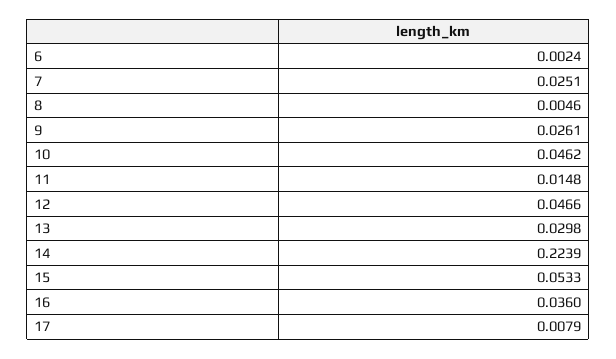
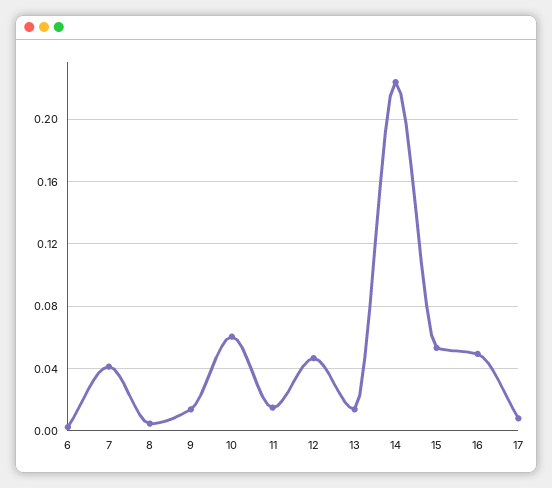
7: 0.0251 -> 0.04
9: 0.0261 -> 0.015
10: 0.0462 -> 0.06
13: 0.0298 -> 0.015
16: 0.036 -> 0.05

